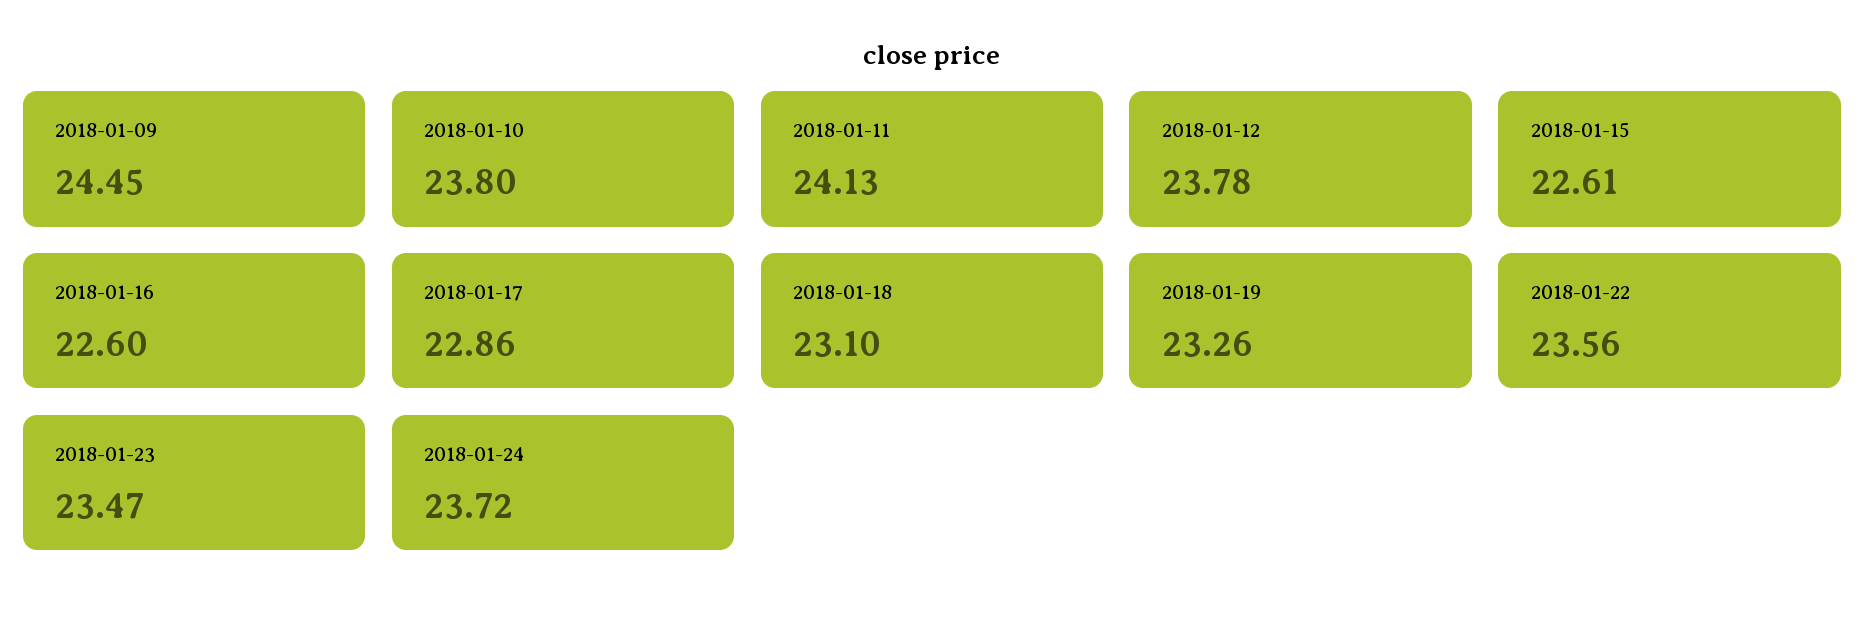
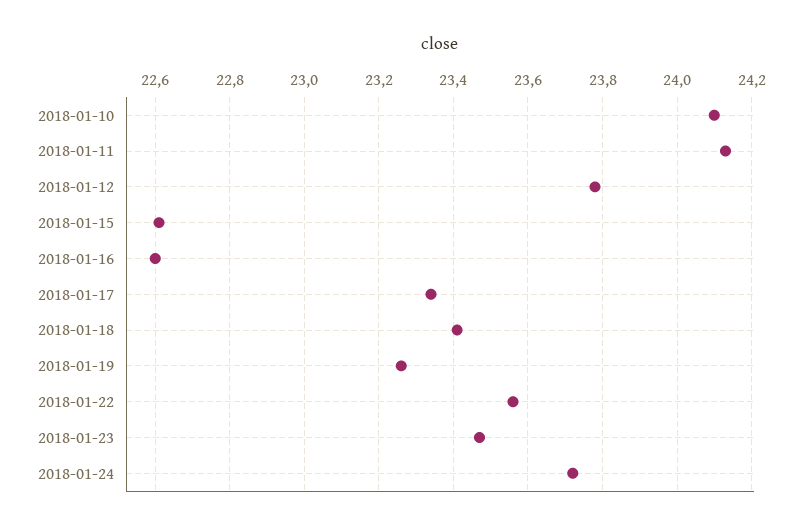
2018-01-09: 24.45 -> none
2018-01-10: 23.8 -> 24.1
2018-01-17: 22.86 -> 23.35
2018-01-18: 23.1 -> 23.4

